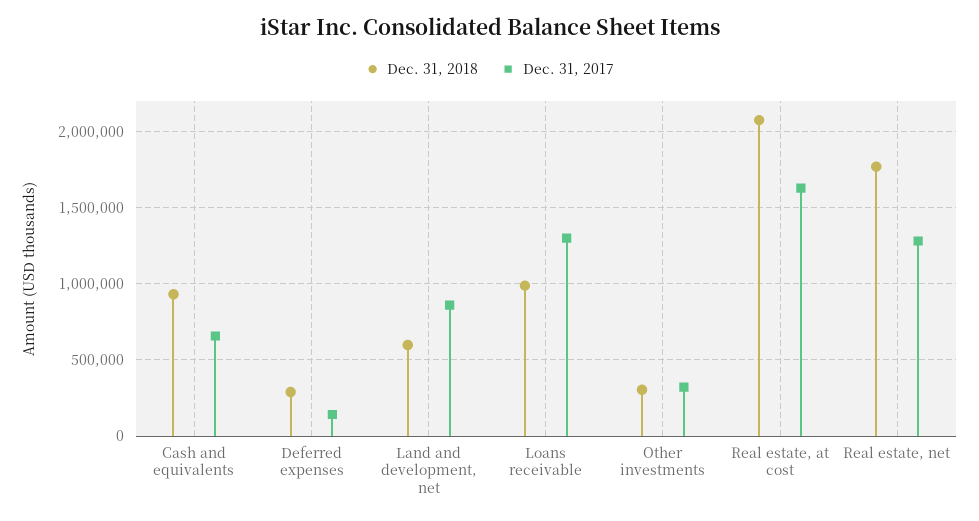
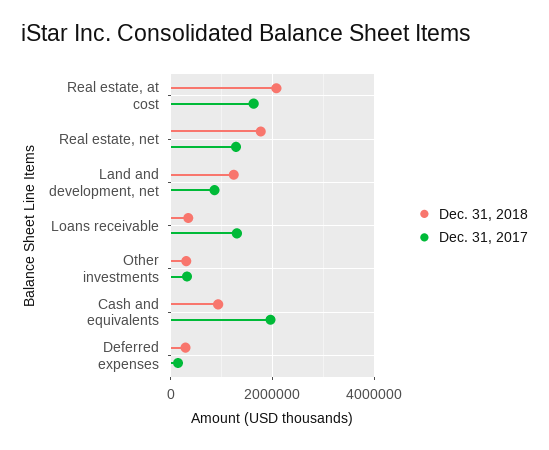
Dec. 31, 2017, Cash and equivalents: 650000 -> 2000000
Dec. 31, 2018, Land and development, net: 600000 -> 1200000
Dec. 31, 2018, Loans receivable: 1000000 -> 400000

